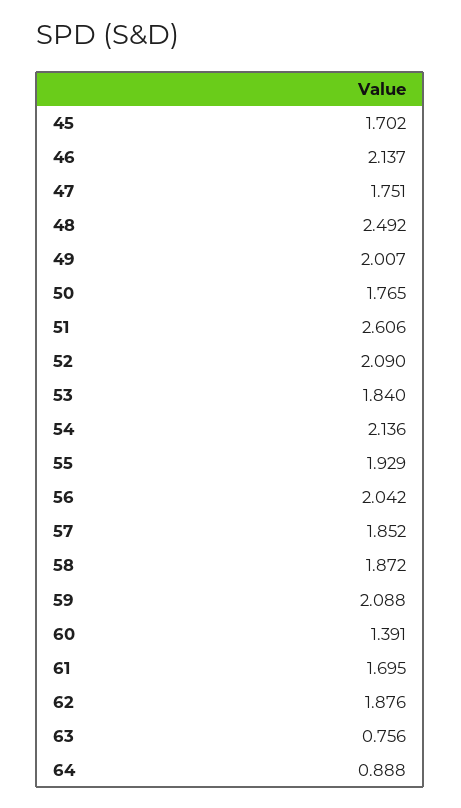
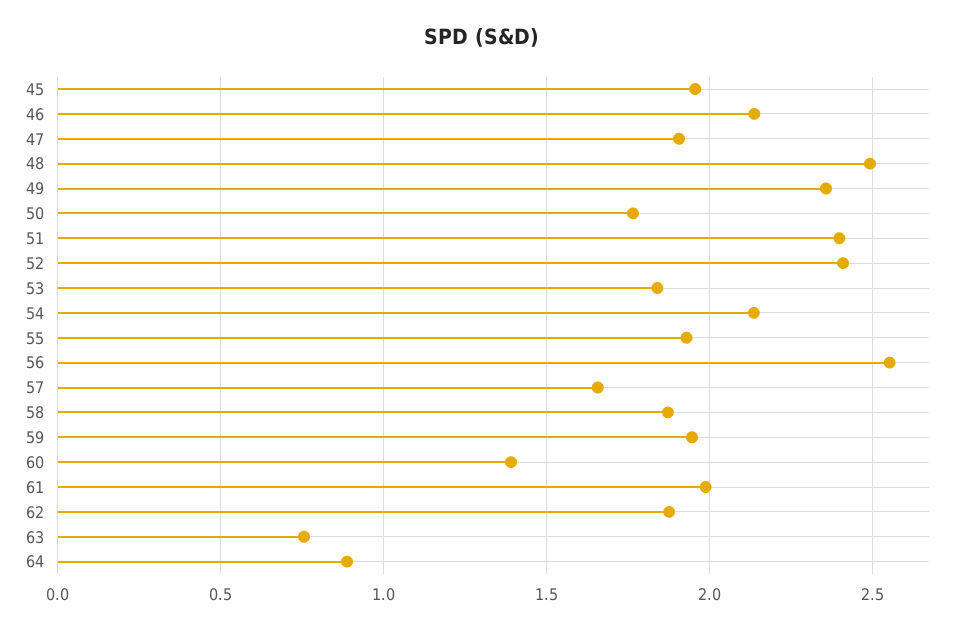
45: 1.702 -> 1.95
47: 1.751 -> 1.9
49: 2.007 -> 2.35
51: 2.606 -> 2.4
52: 2.09 -> 2.4
56: 2.042 -> 2.55
57: 1.852 -> 1.65
59: 2.088 -> 1.95
61: 1.695 -> 2

